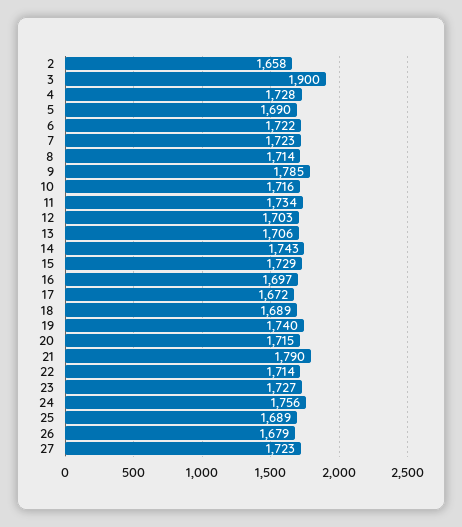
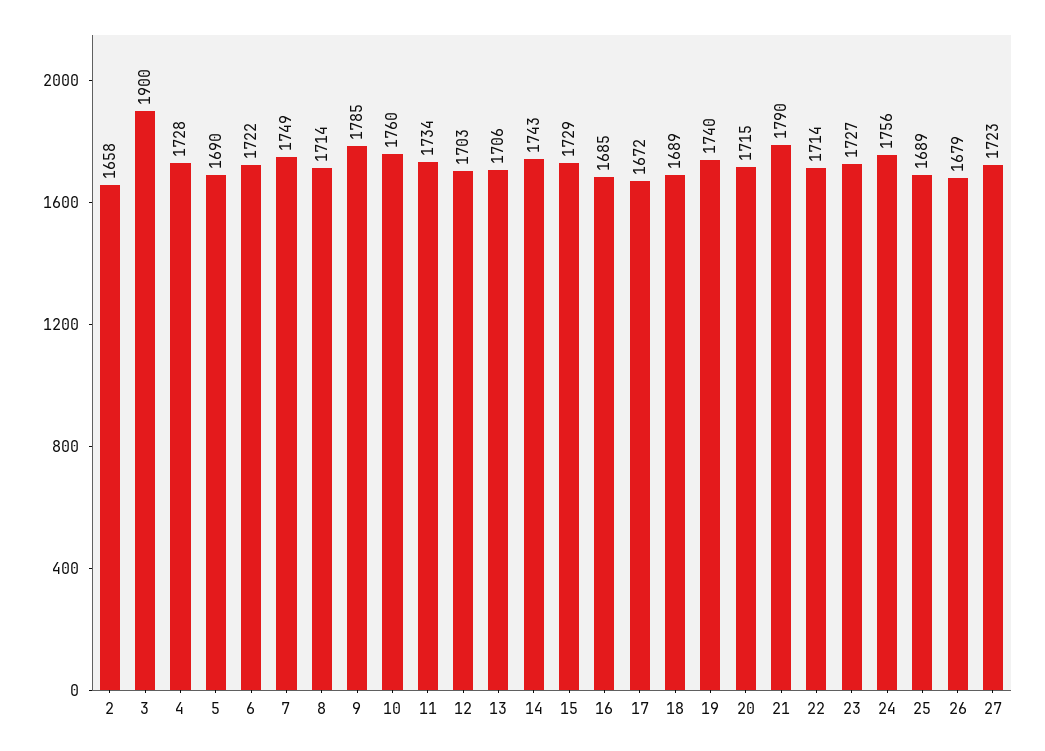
7: 1723 -> 1749
10: 1716 -> 1760
16: 1697 -> 1685

